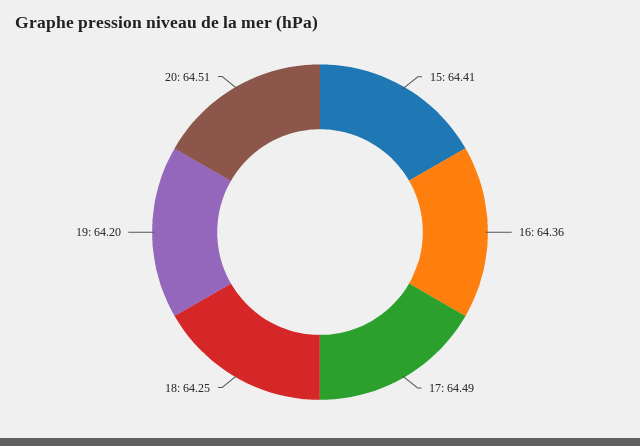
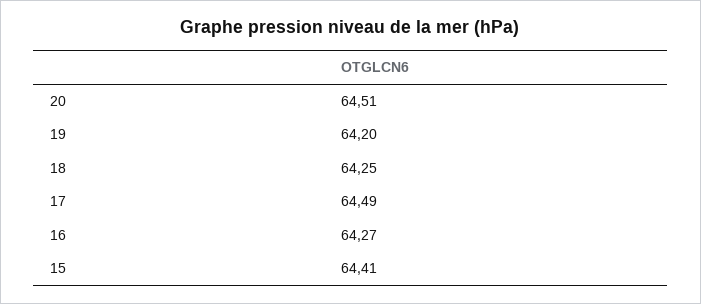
16: 64.36 -> 64.27

